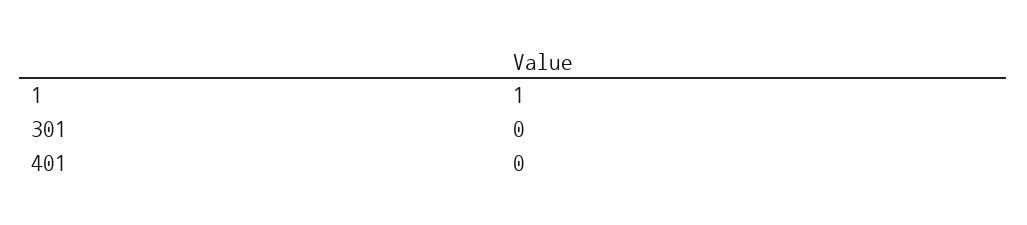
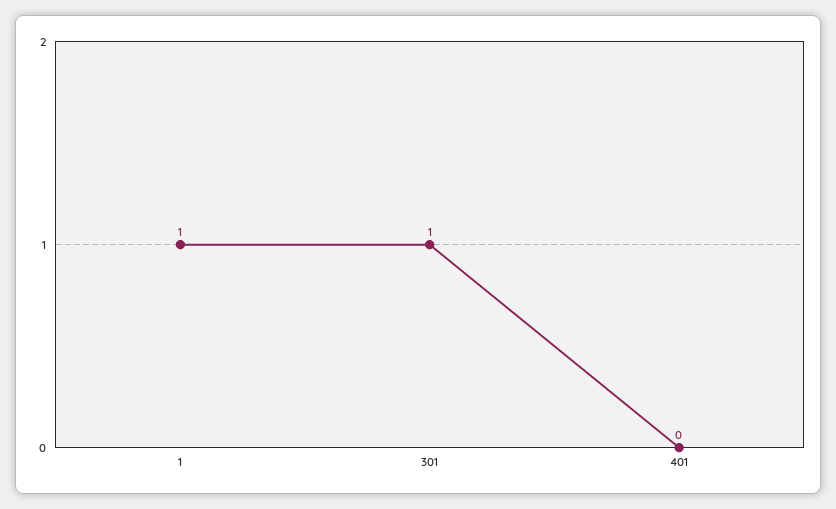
301: 0 -> 1

